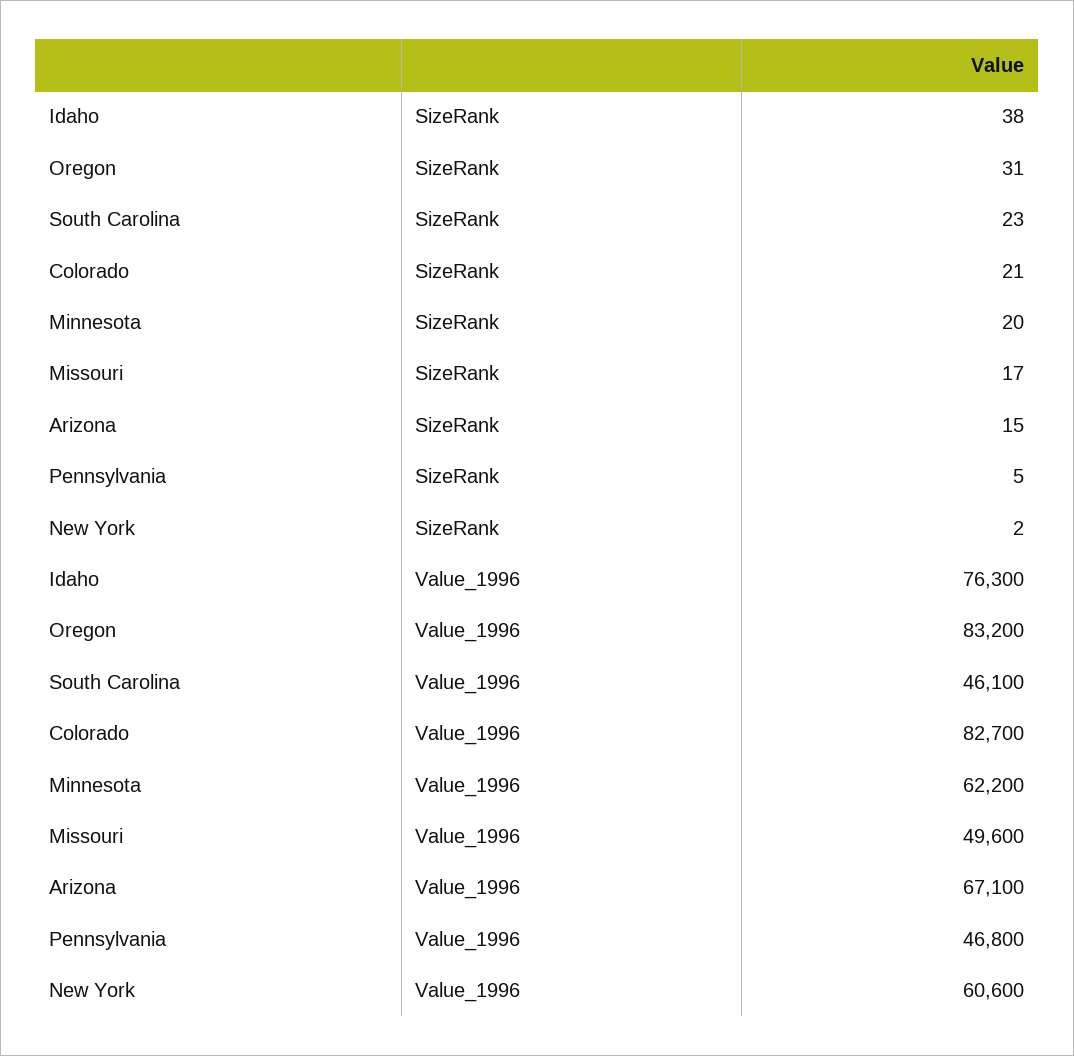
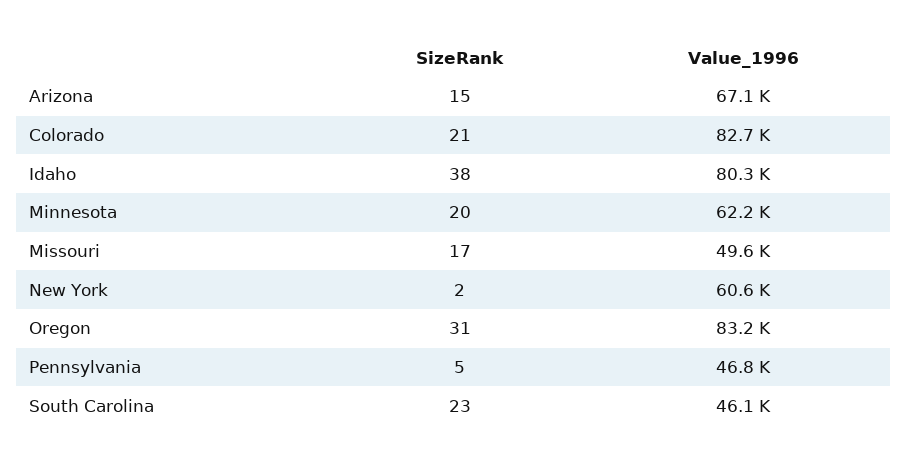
Idaho, Value_1996: 76300 -> 80300

